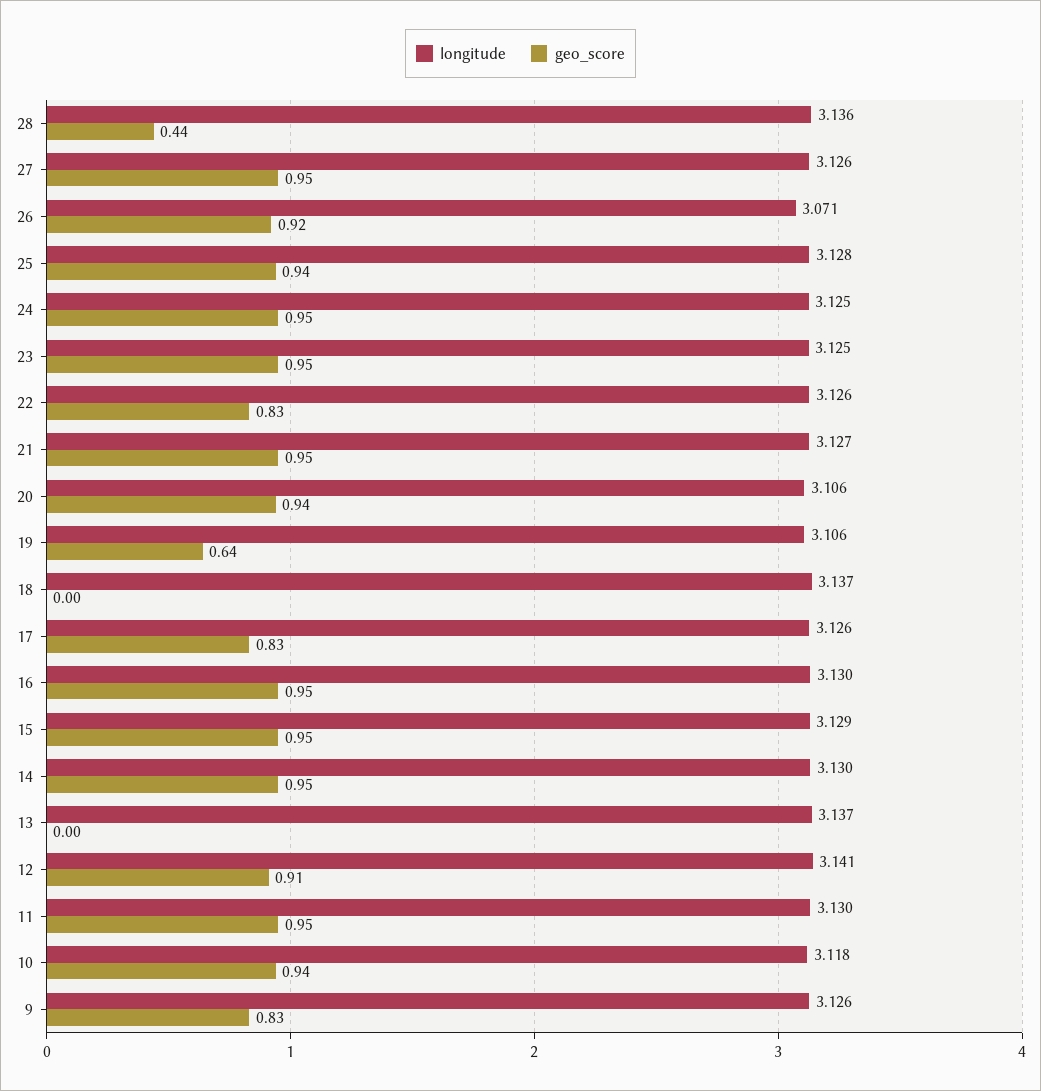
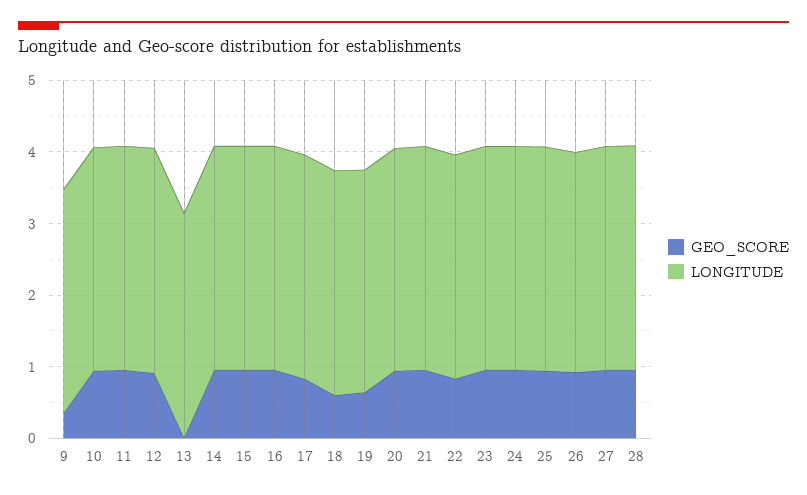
geo_score, 28: 0.44 -> 1
geo_score, 18: 0 -> 0.6
geo_score, 9: 0.83 -> 0.4

